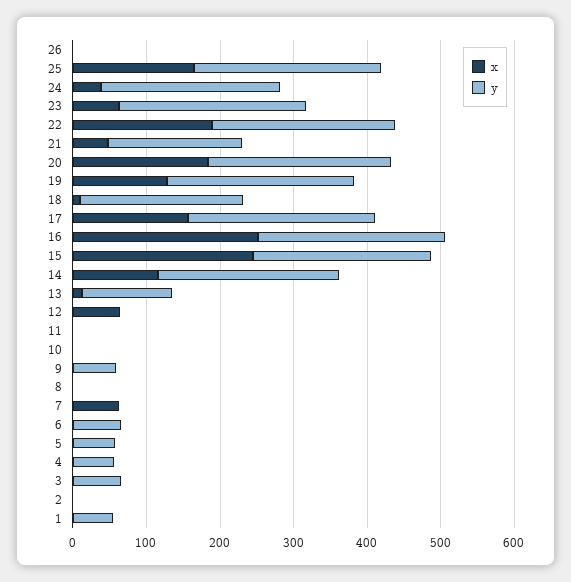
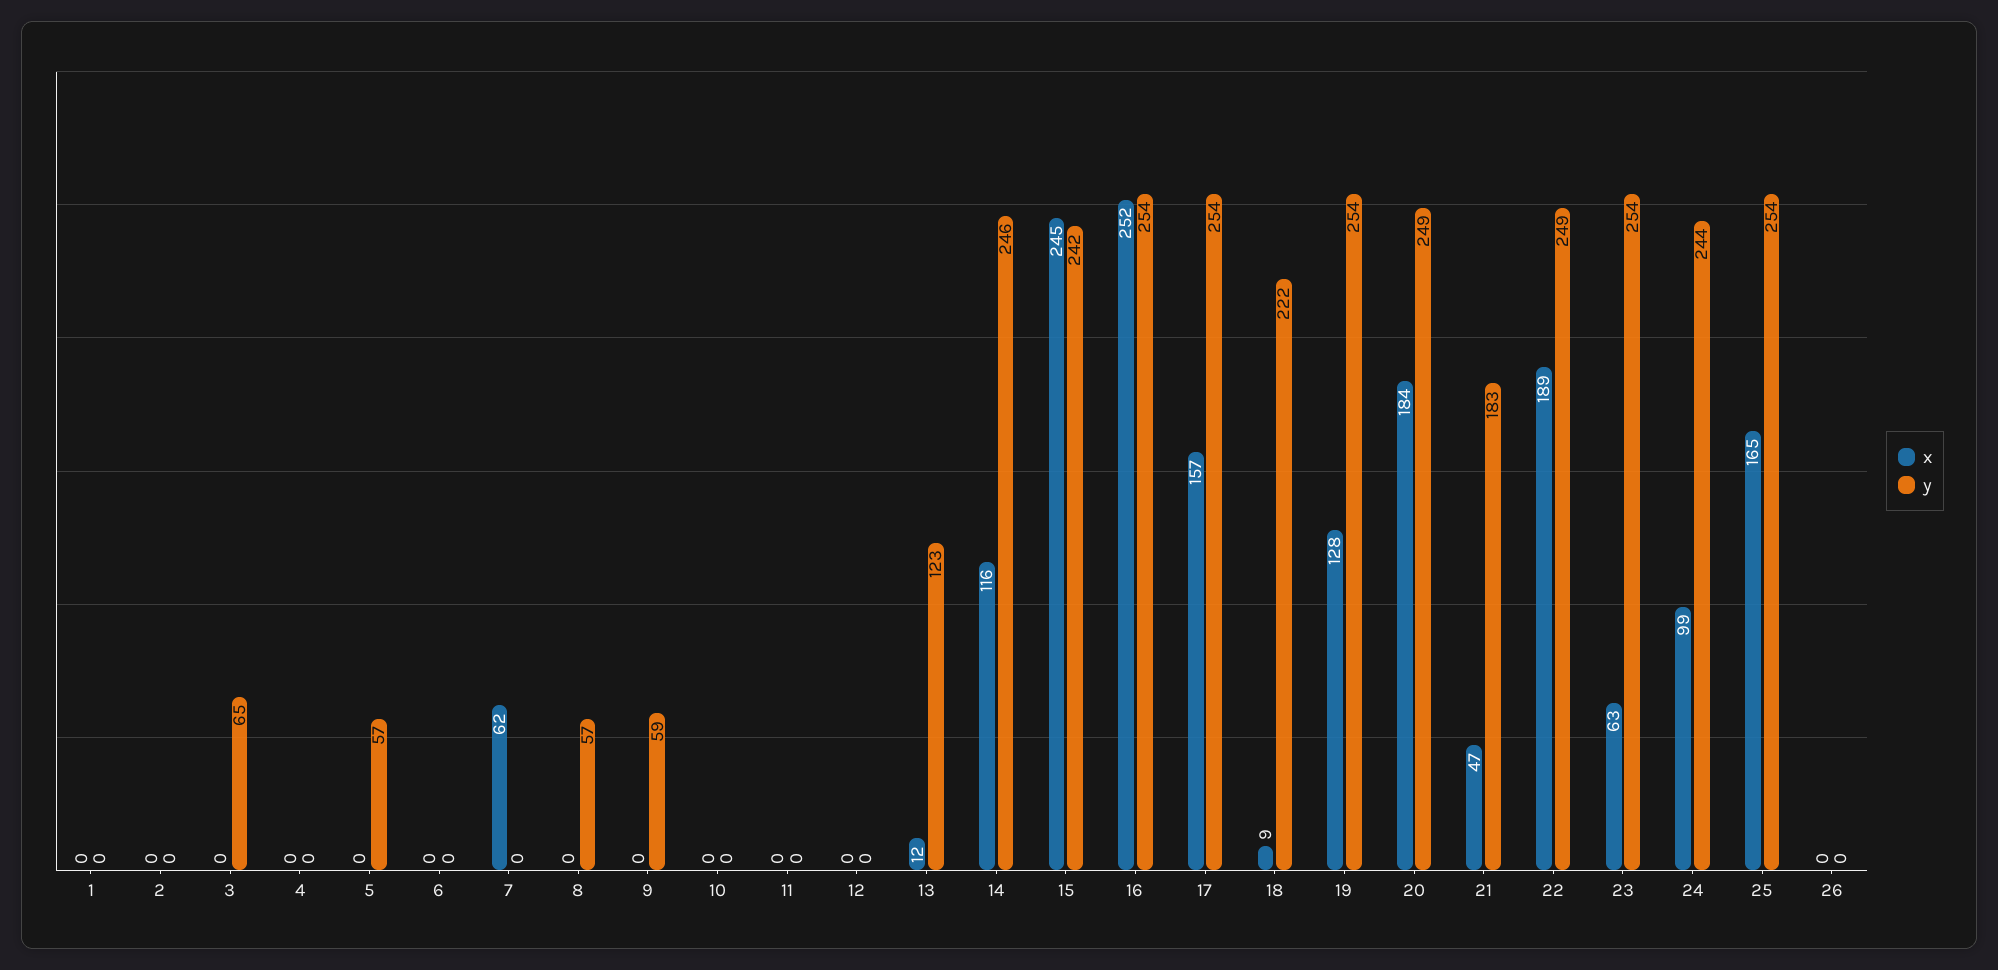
x, 24: 40 -> 99
x, 12: 60 -> 0
y, 8: 0 -> 57
y, 6: 60 -> 0
y, 4: 60 -> 0
y, 1: 60 -> 0

